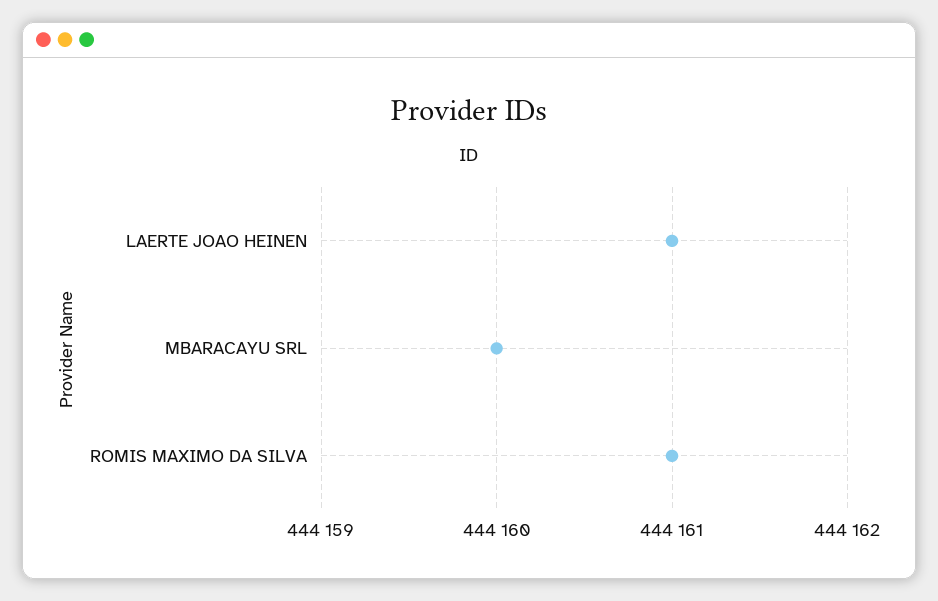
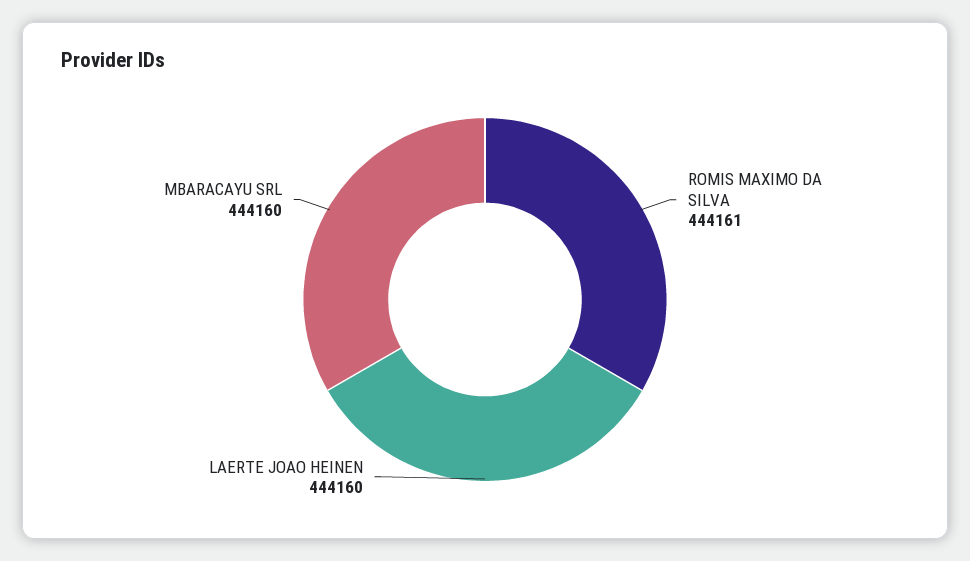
LAERTE JOAO HEINEN: 444161 -> 444160

